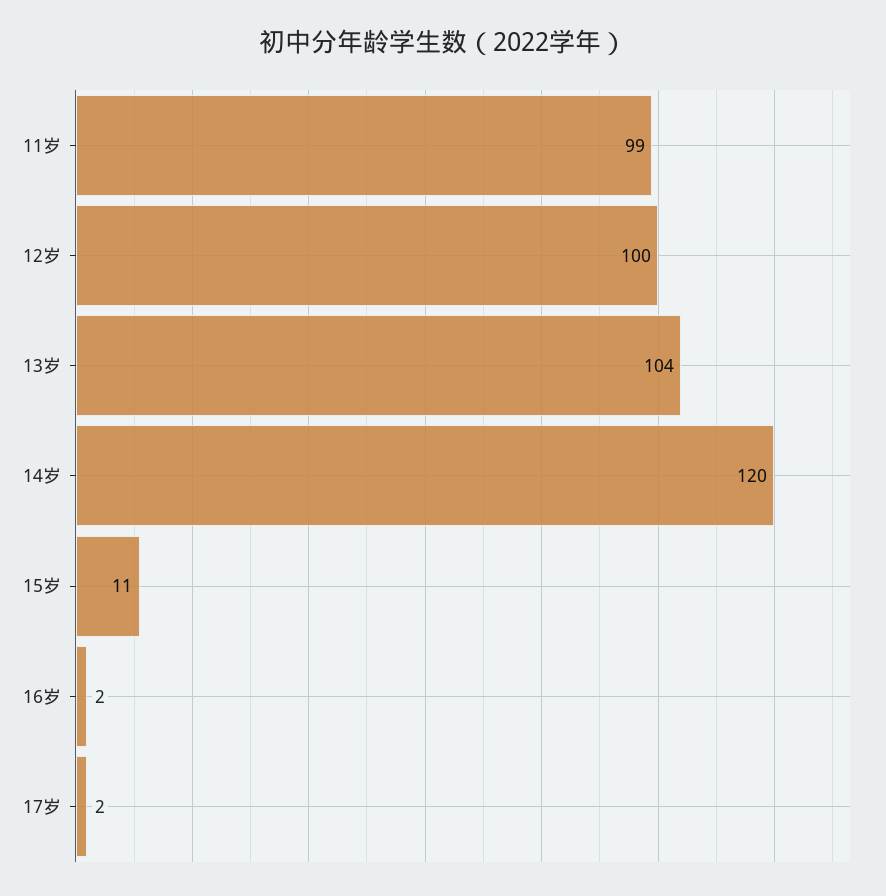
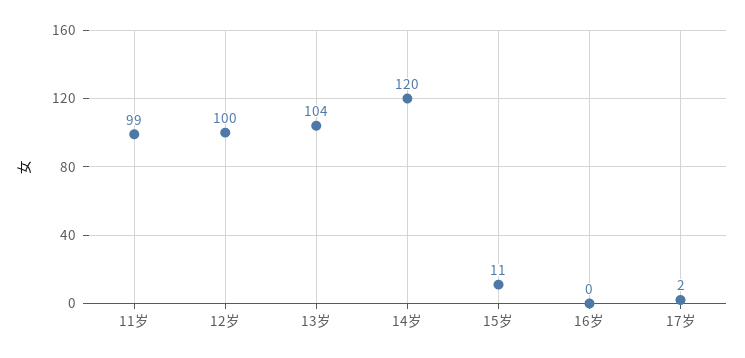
16岁: 2 -> 0

